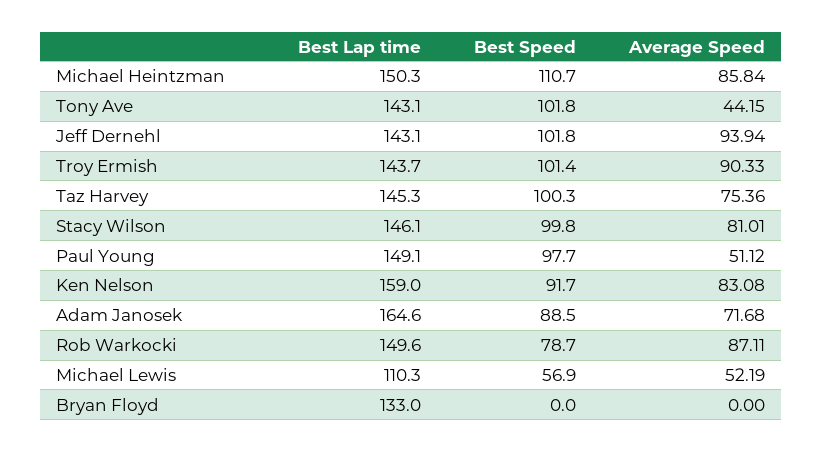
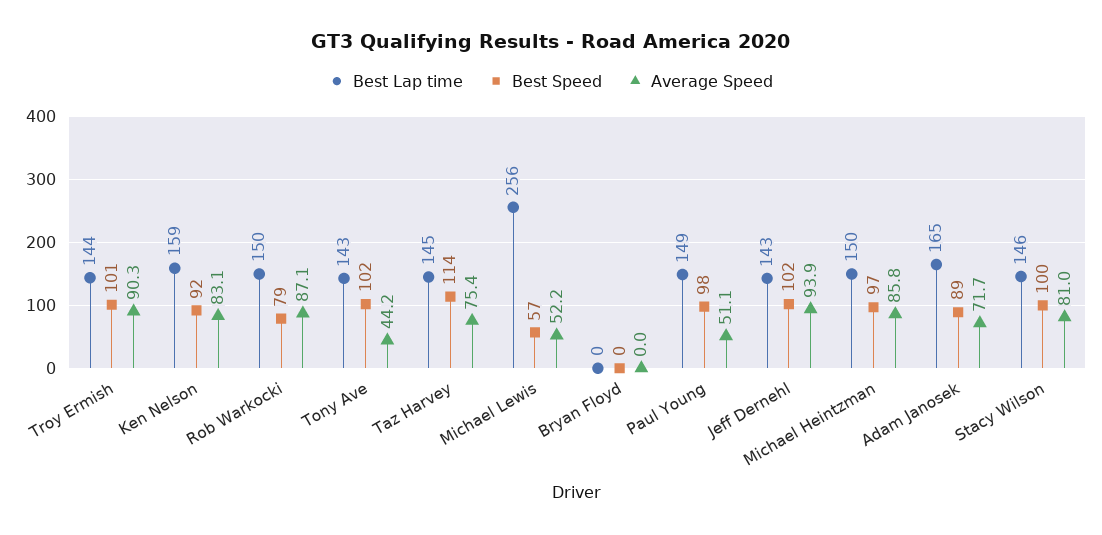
Best Speed, Michael Heintzman: 110.7 -> 97
Best Speed, Taz Harvey: 100.3 -> 114
Best Lap time, Michael Lewis: 110.3 -> 256
Best Lap time, Bryan Floyd: 133 -> 0

